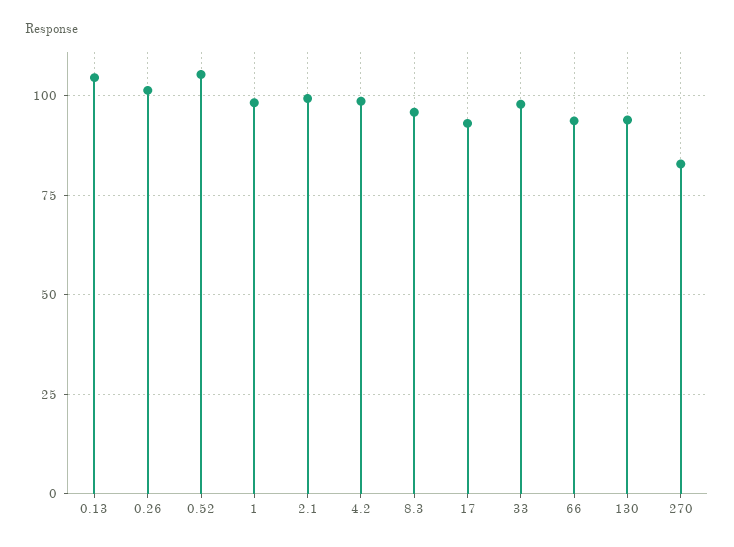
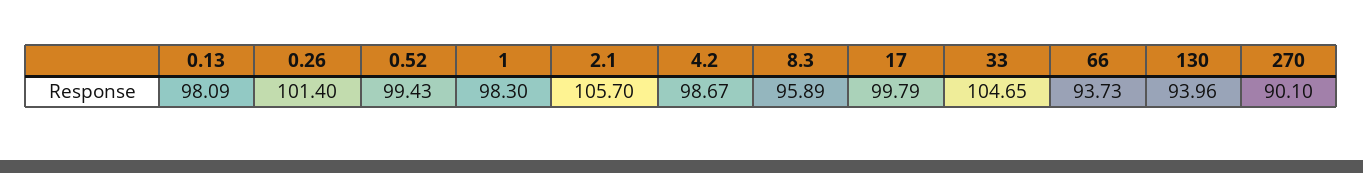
0.13: 105 -> 98.09
0.52: 105 -> 99.43
2.1: 100 -> 105.7
17: 92.5 -> 99.79
33: 97.5 -> 104.65
270: 82.5 -> 90.1

